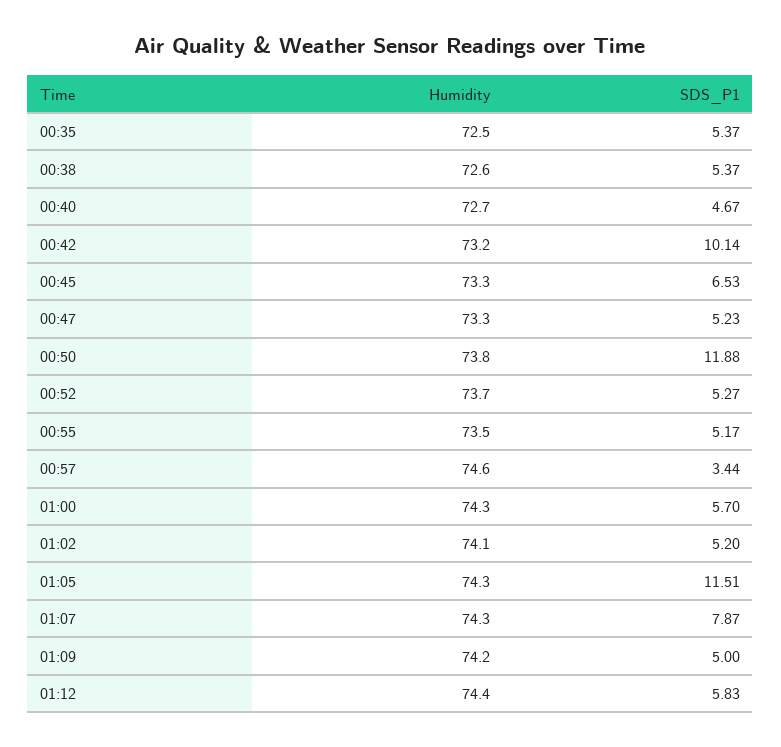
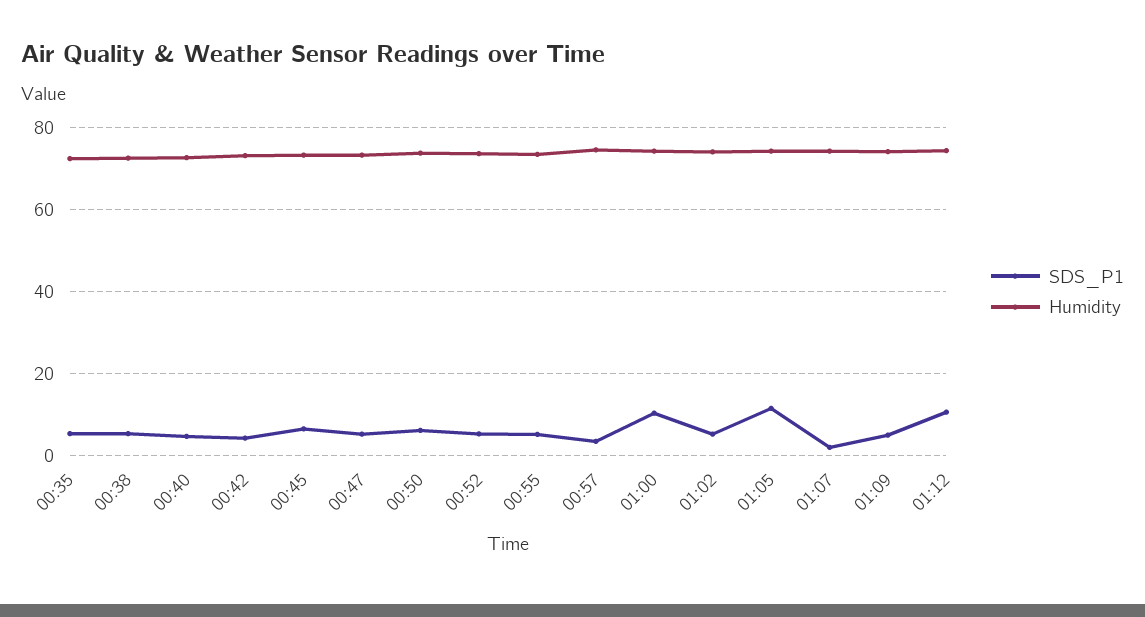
SDS_P1, 00:42: 10.14 -> 4
SDS_P1, 00:50: 11.88 -> 6
SDS_P1, 01:00: 5.7 -> 10
SDS_P1, 01:07: 7.87 -> 2
SDS_P1, 01:12: 5.83 -> 10

